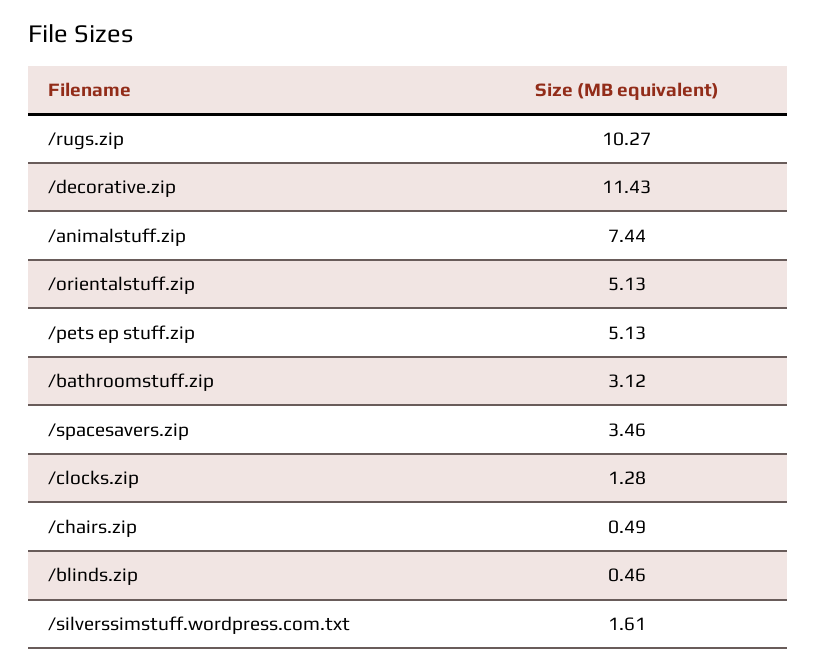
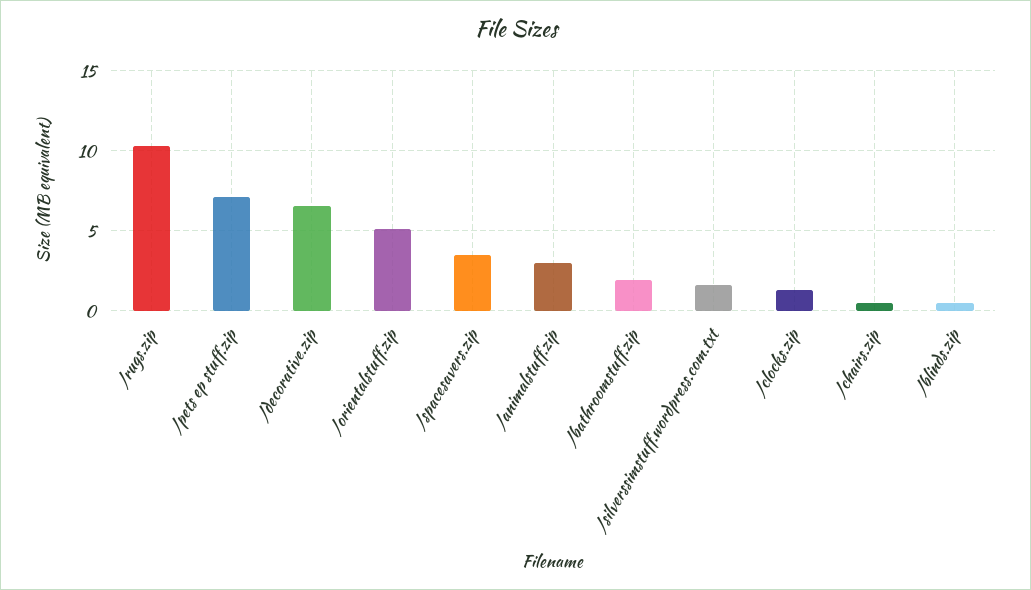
/decorative.zip: 11.43 -> 6.5
/animalstuff.zip: 7.44 -> 3
/pets ep stuff.zip: 5.13 -> 7
/bathroomstuff.zip: 3.12 -> 2

